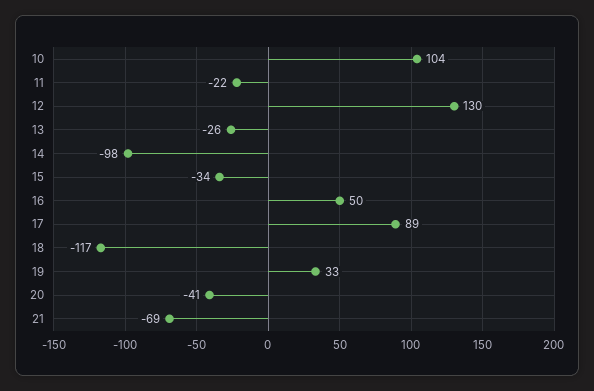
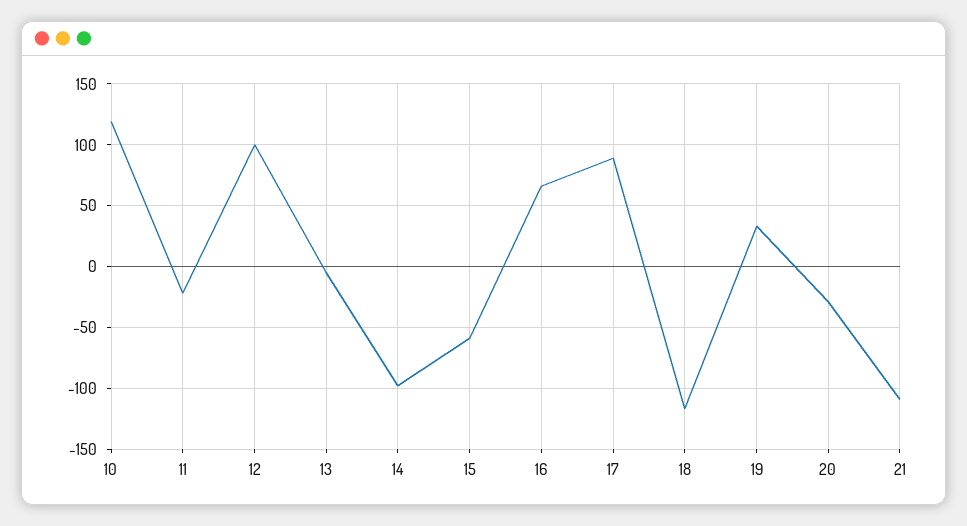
10: 104 -> 120
12: 130 -> 100
13: -26 -> -5
15: -34 -> -60
16: 50 -> 65
20: -41 -> -30
21: -69 -> -110

